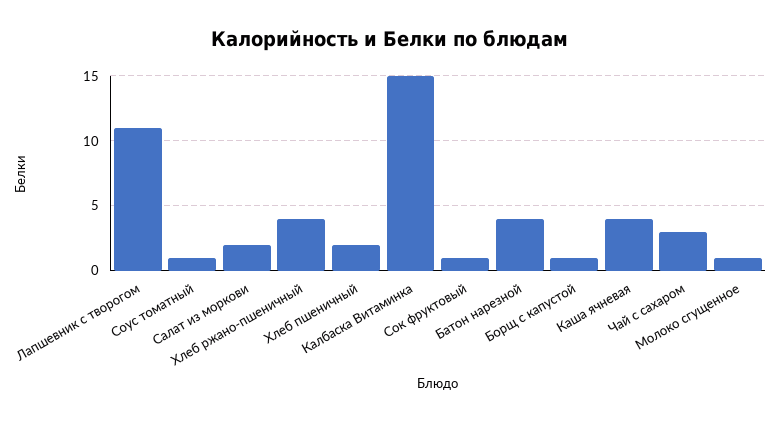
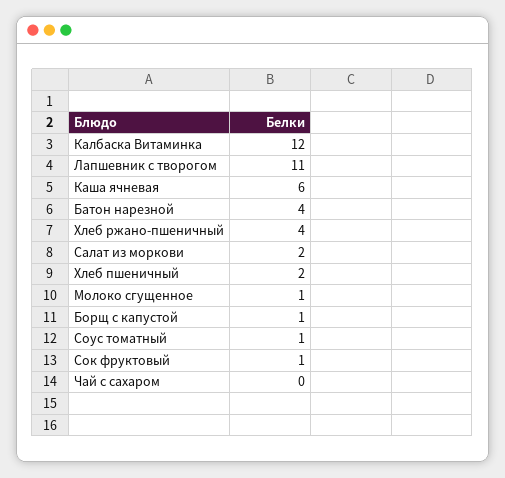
Калбаска Витаминка: 15 -> 12
Каша ячневая: 4 -> 6
Чай с сахаром: 3 -> 0

